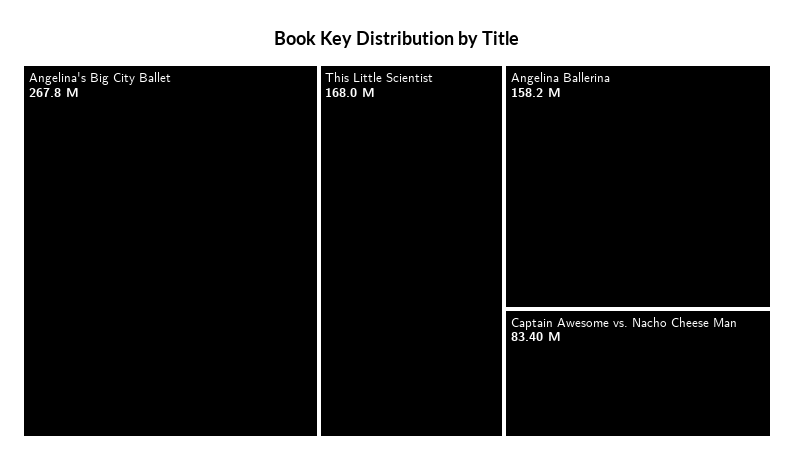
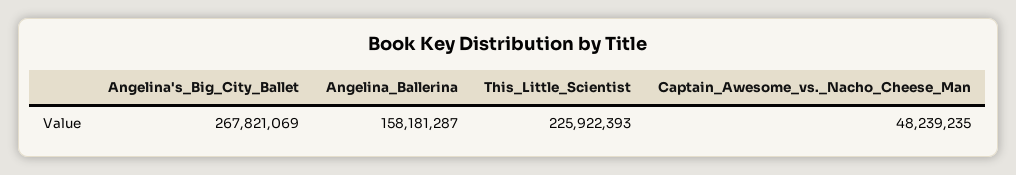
This Little Scientist: 168000000 -> 225922393
Captain Awesome vs. Nacho Cheese Man: 83400000 -> 48239235

